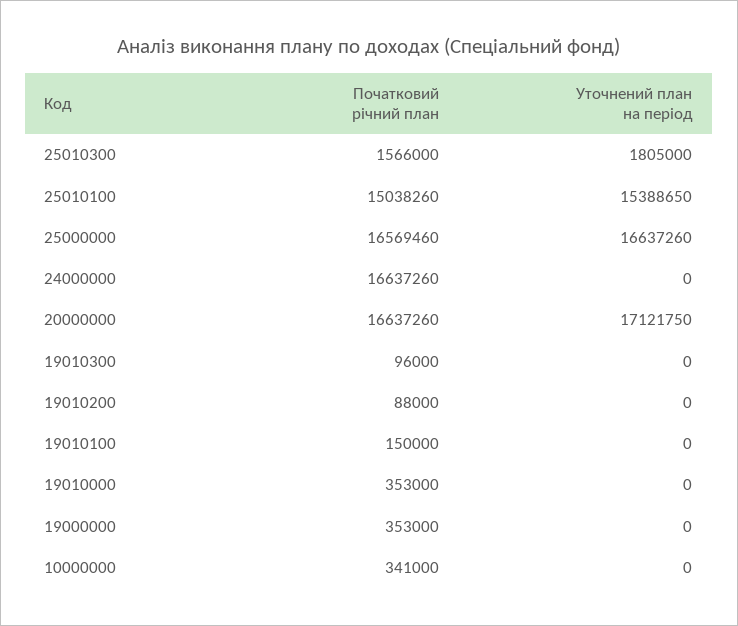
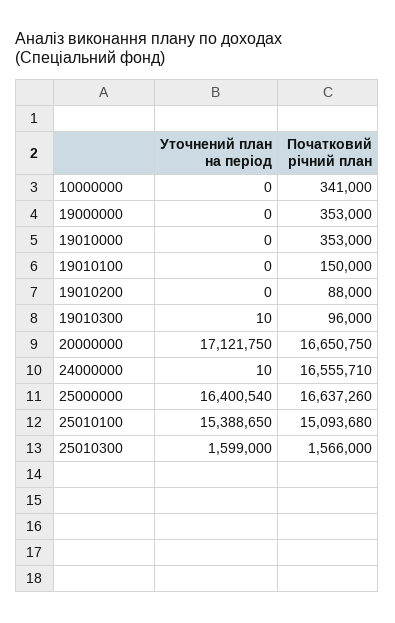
Уточнений план на період, 25010300: 1805000 -> 1599000
Початковий річний план, 25010100: 15038260 -> 15093680
Початковий річний план, 25000000: 16569460 -> 16637260
Уточнений план на період, 25000000: 16637260 -> 16400540
Початковий річний план, 24000000: 16637260 -> 16555710
Уточнений план на період, 24000000: 0 -> 10
Початковий річний план, 20000000: 16637260 -> 16650750
Уточнений план на період, 19010300: 0 -> 10

